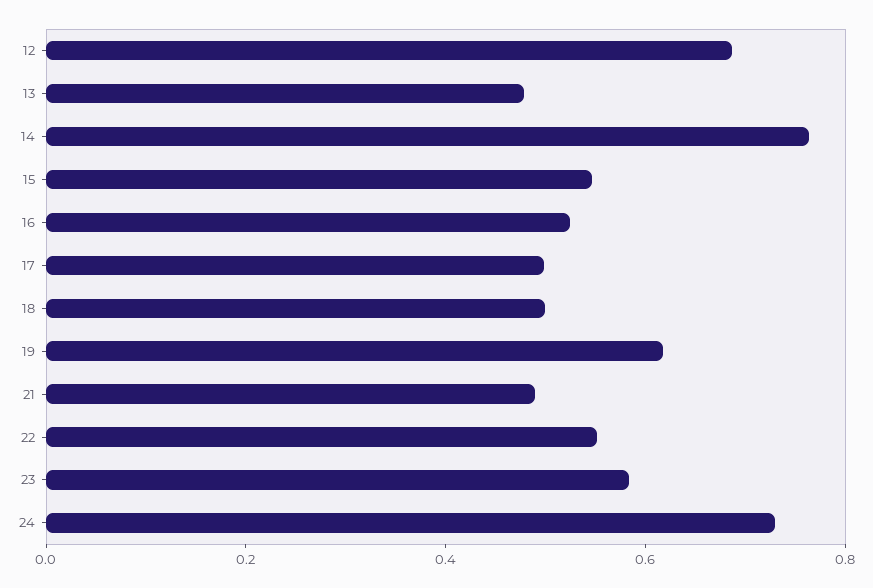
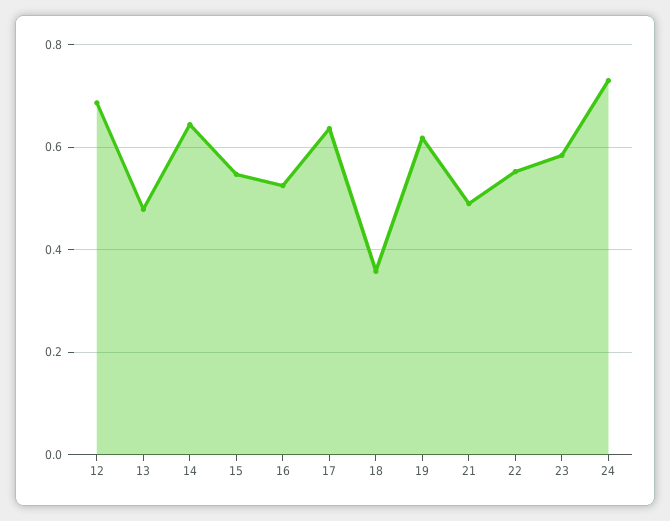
14: 0.75 -> 0.64
17: 0.5 -> 0.64
18: 0.5 -> 0.36

